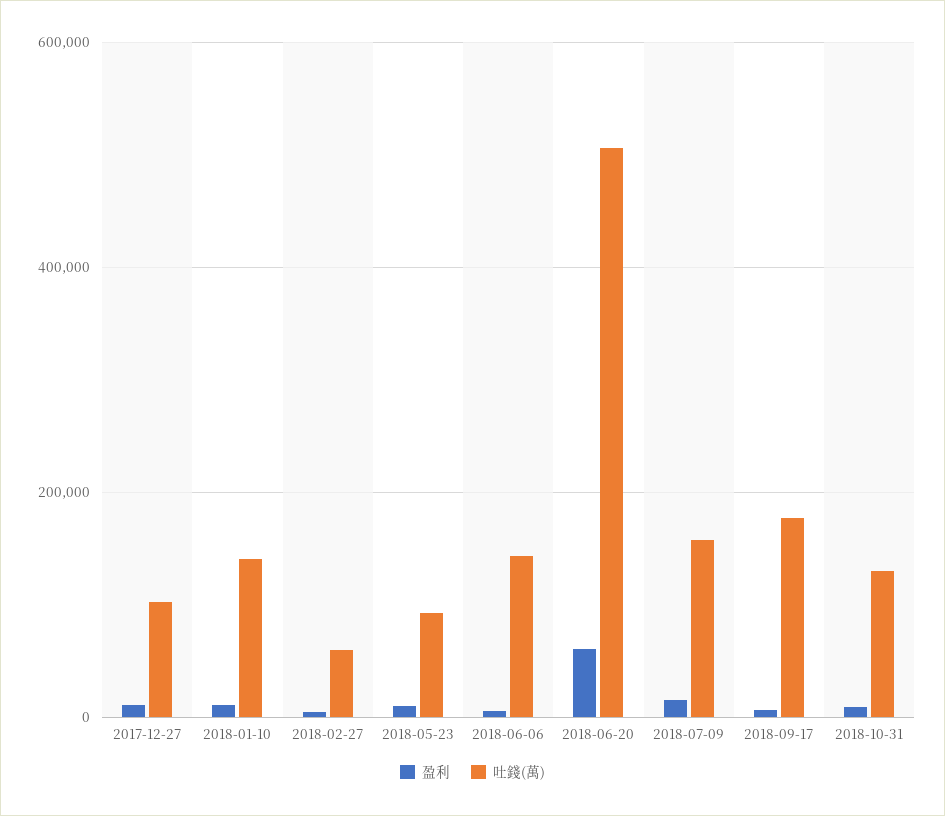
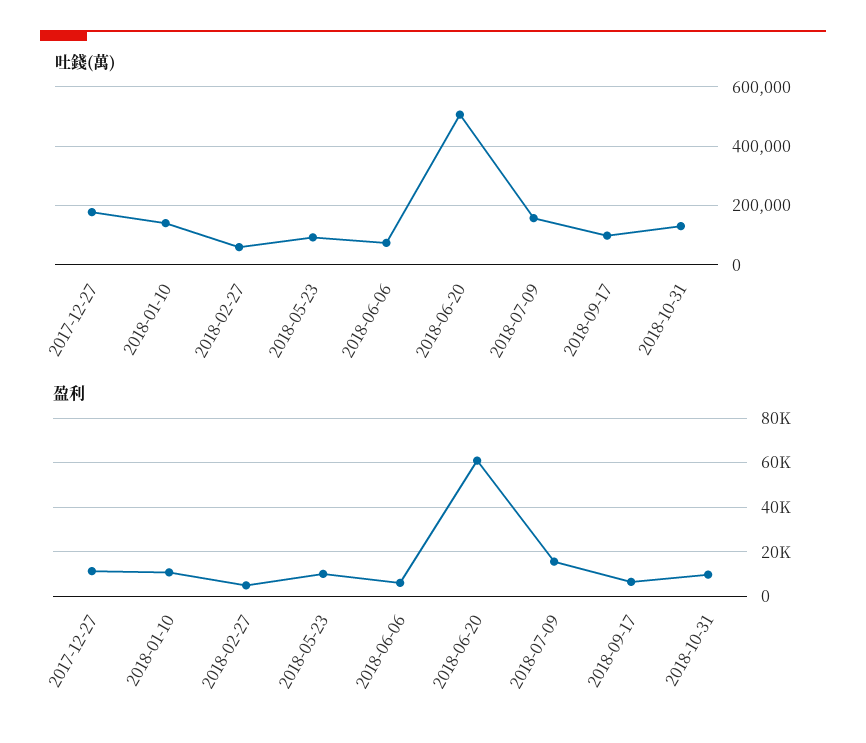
吐錢(萬), 2017-12-27: 100000 -> 175000
吐錢(萬), 2018-06-06: 140000 -> 75000
吐錢(萬), 2018-09-17: 180000 -> 100000

